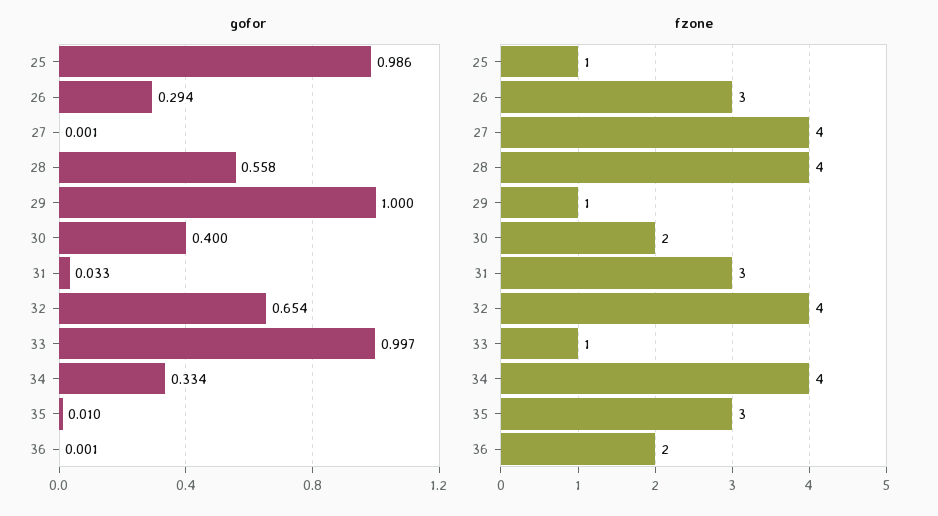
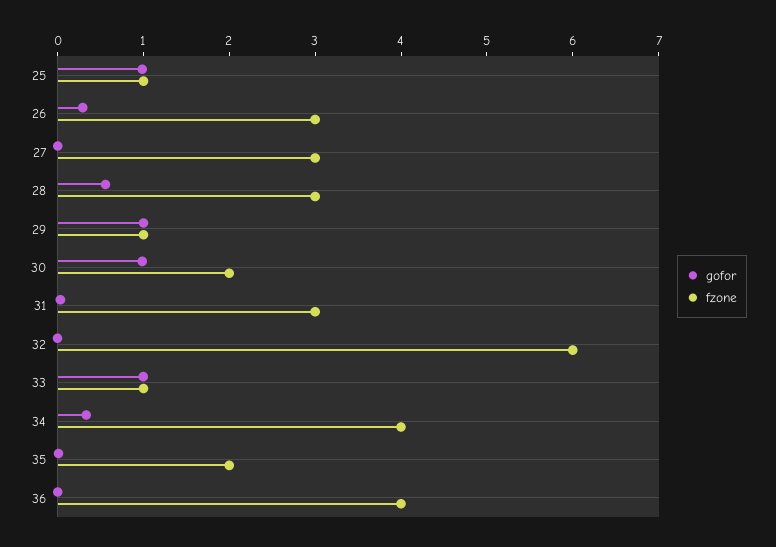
gofor, 30: 0.4 -> 1
gofor, 32: 0.654 -> 0
fzone, 27: 4 -> 3
fzone, 28: 4 -> 3
fzone, 32: 4 -> 6
fzone, 35: 3 -> 2
fzone, 36: 2 -> 4

